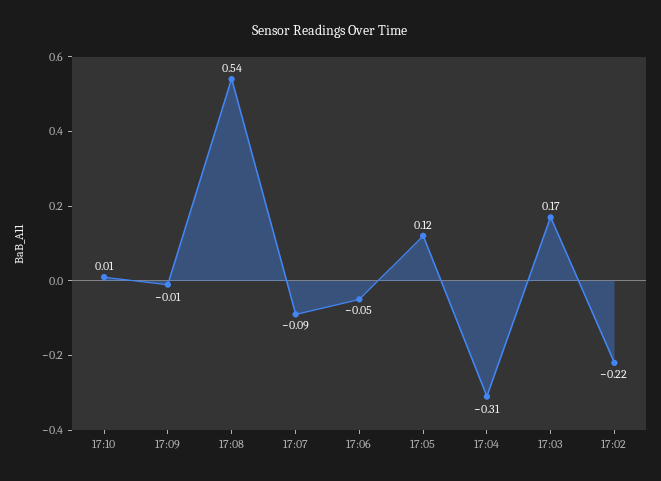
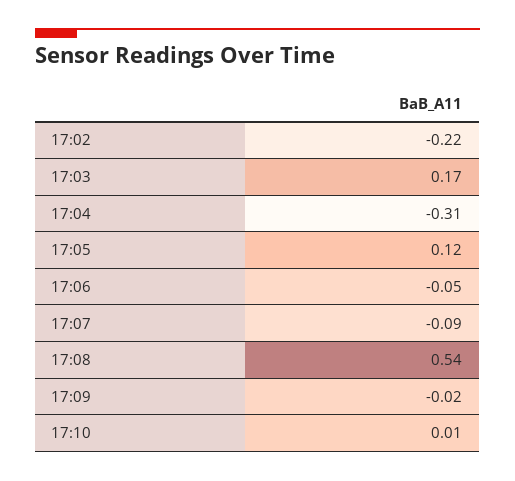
17:09: -0.01 -> -0.02

